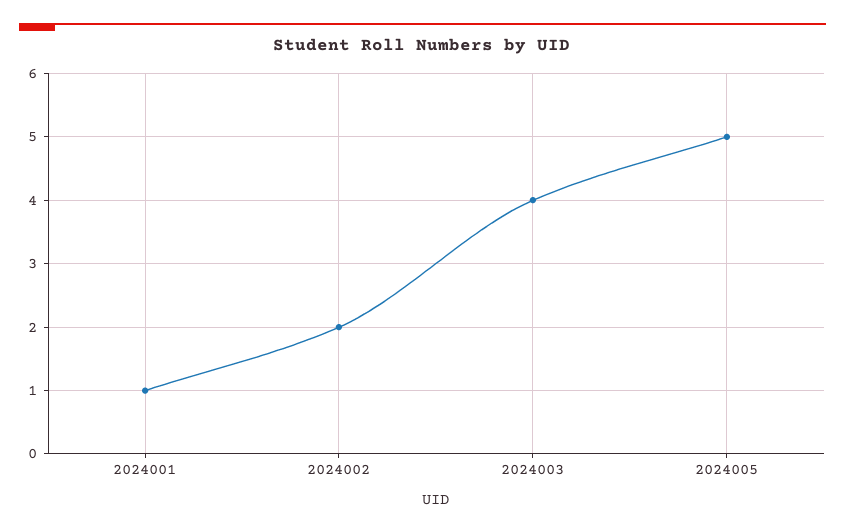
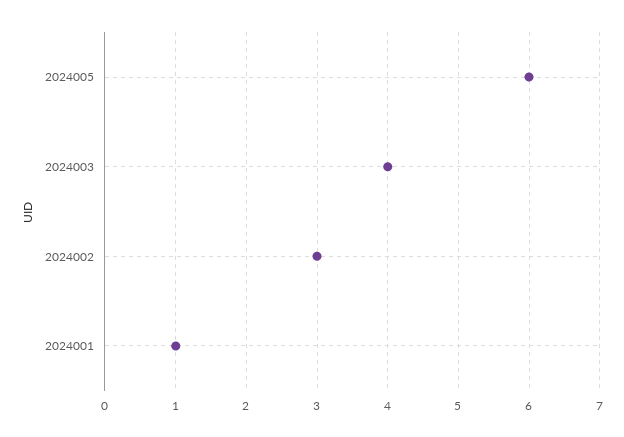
2024002: 2 -> 3
2024005: 5 -> 6

